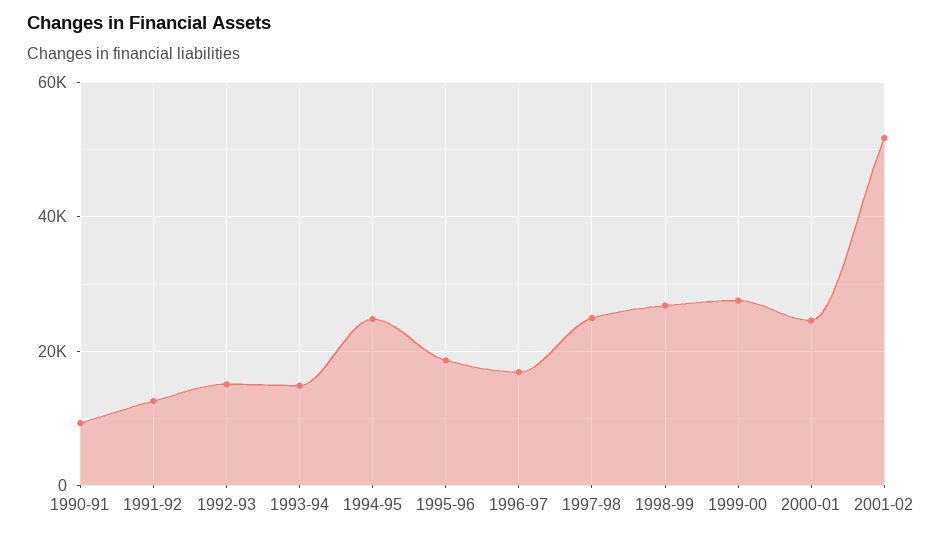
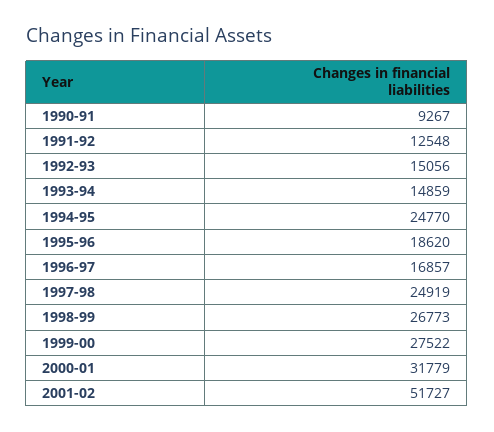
2000-01: 24000 -> 31779

